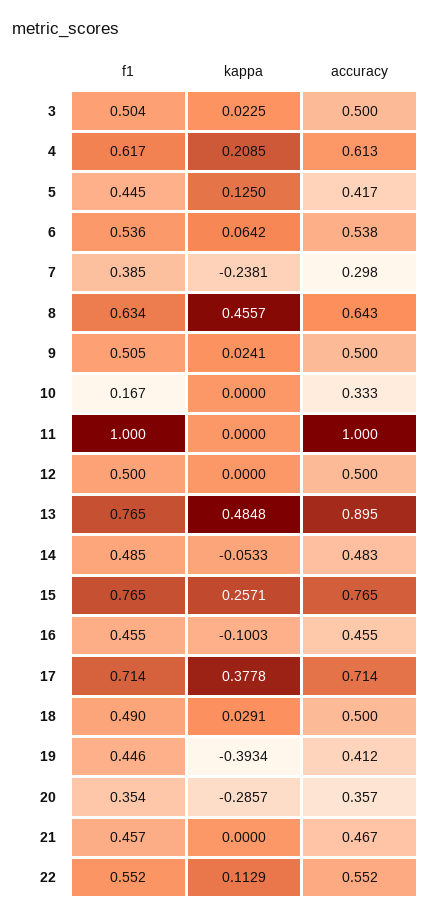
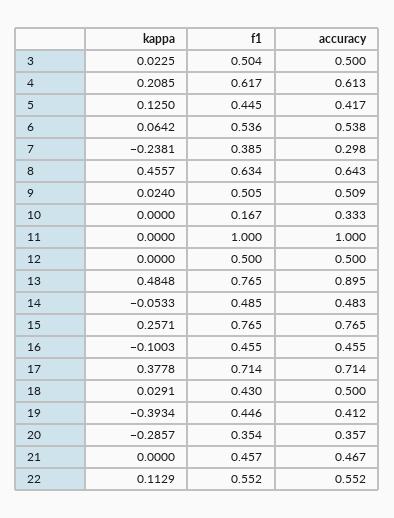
kappa, 9: 0.0241 -> 0.024
accuracy, 9: 0.5 -> 0.509
f1, 18: 0.49 -> 0.43

